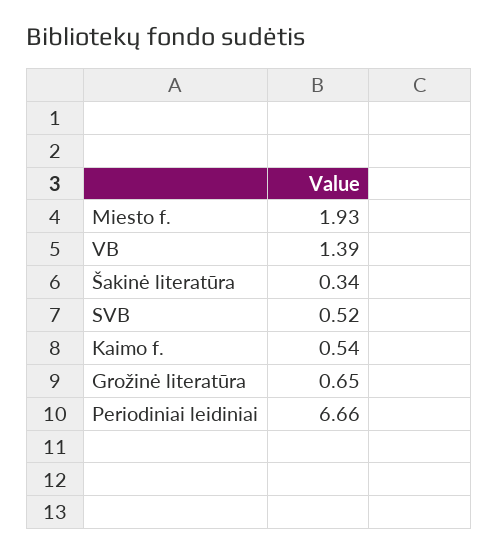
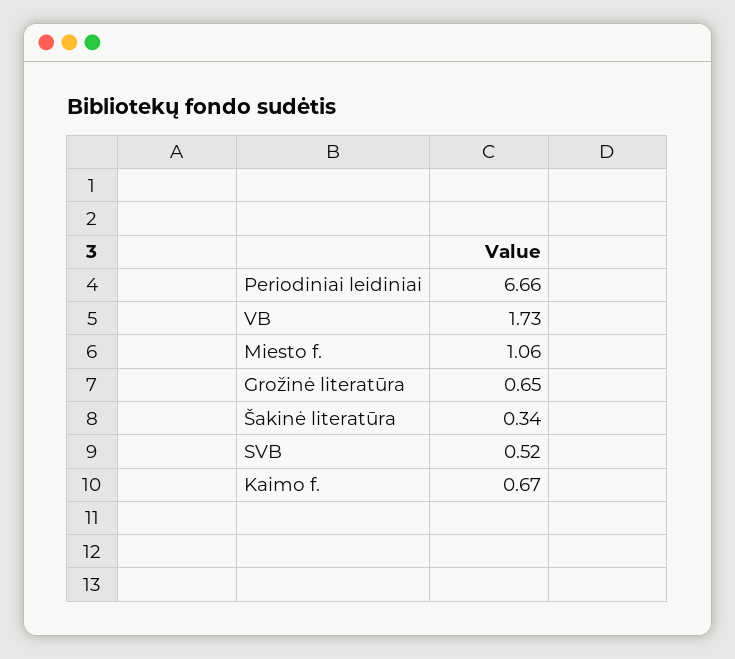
Miesto f.: 1.93 -> 1.06
VB: 1.39 -> 1.73
Kaimo f.: 0.54 -> 0.67

